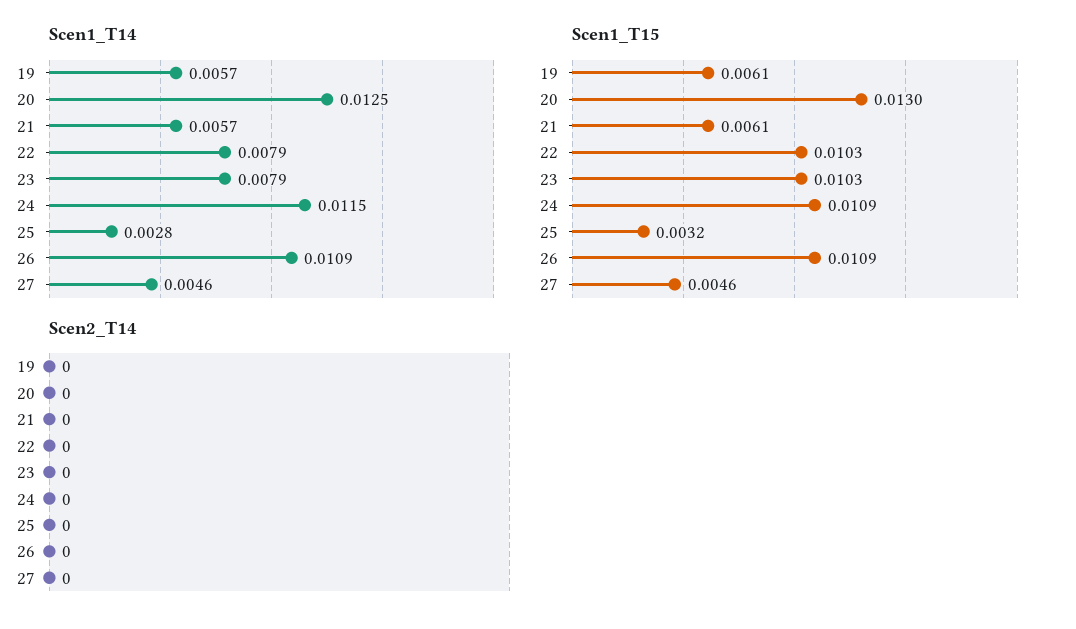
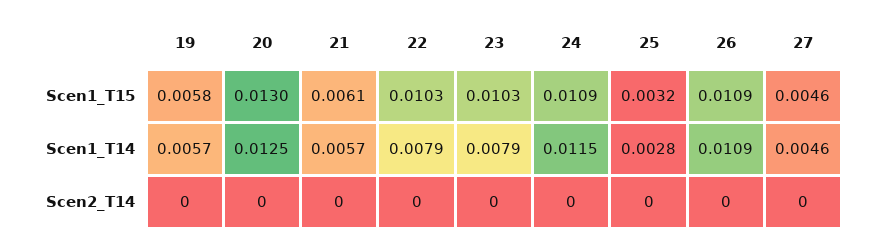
Scen1_T15, 19: 0.0061 -> 0.0058

